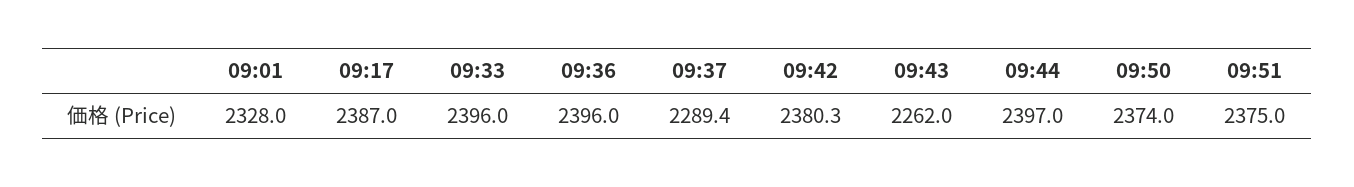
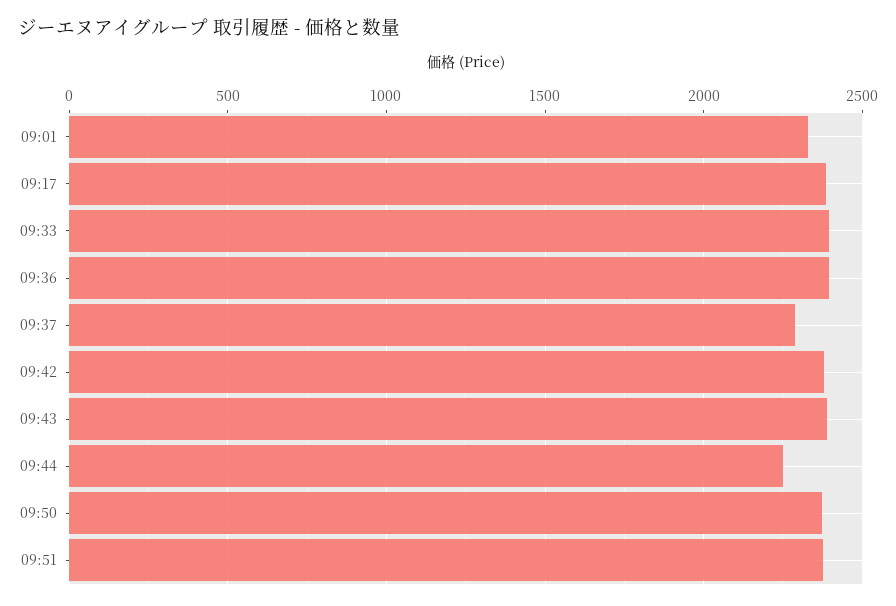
09:43: 2262 -> 2400
09:44: 2397 -> 2250

